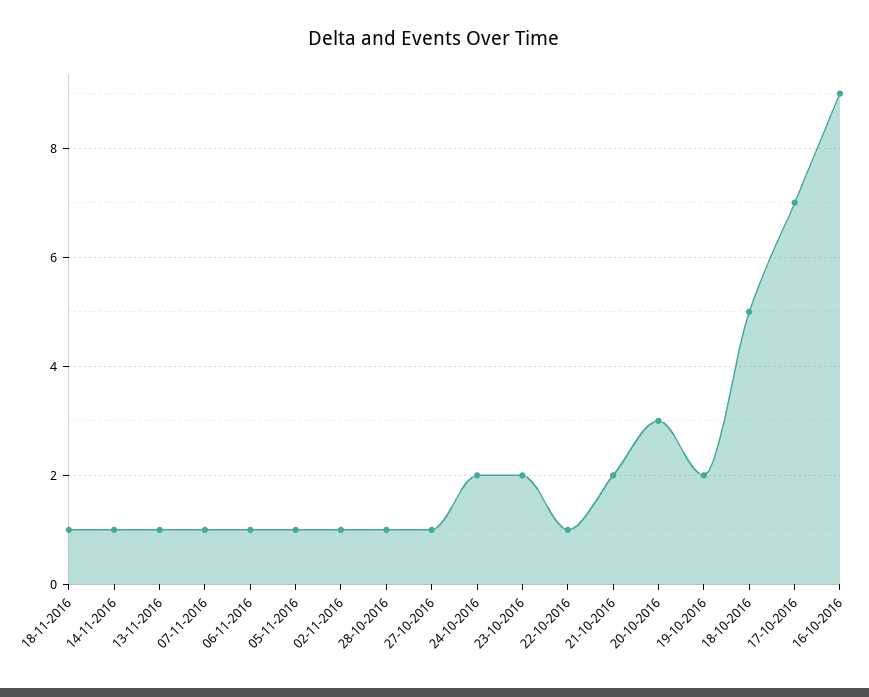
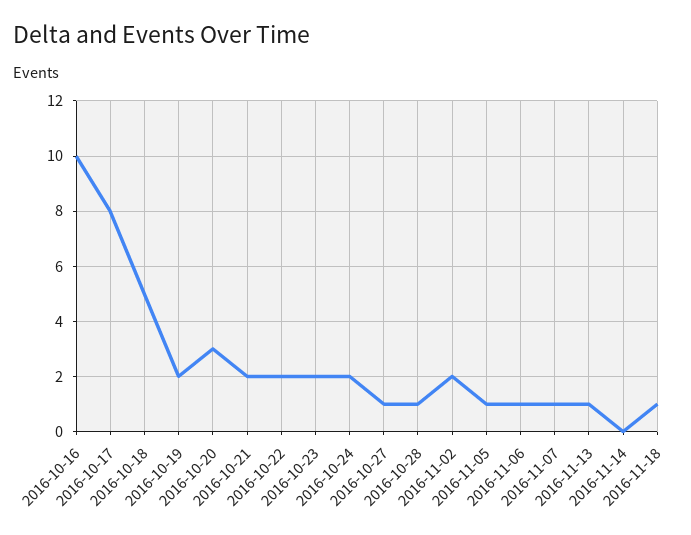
14-11-2016: 1 -> 0
02-11-2016: 1 -> 2
22-10-2016: 1 -> 2
17-10-2016: 7 -> 8
16-10-2016: 9 -> 10

